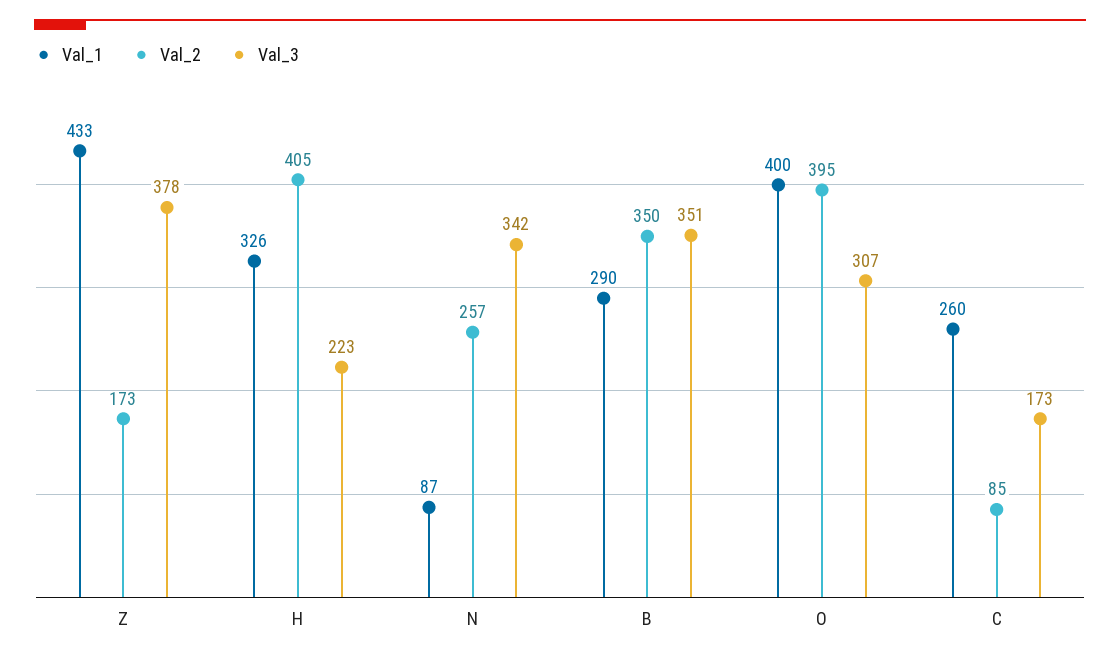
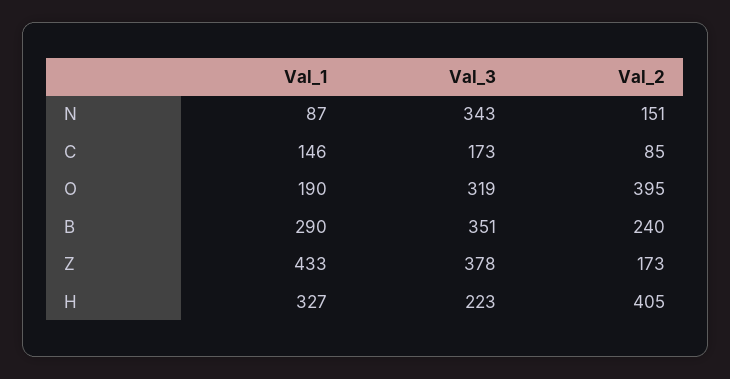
Val_1, H: 326 -> 327
Val_2, N: 257 -> 151
Val_3, N: 342 -> 343
Val_2, B: 350 -> 240
Val_1, O: 400 -> 190
Val_3, O: 307 -> 319
Val_1, C: 260 -> 146

